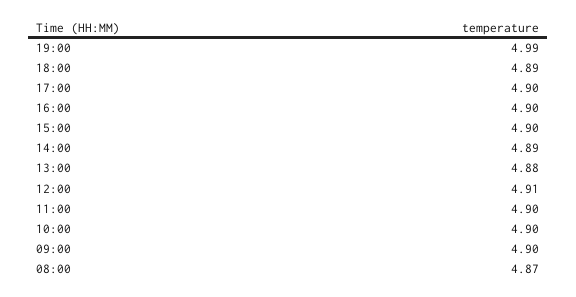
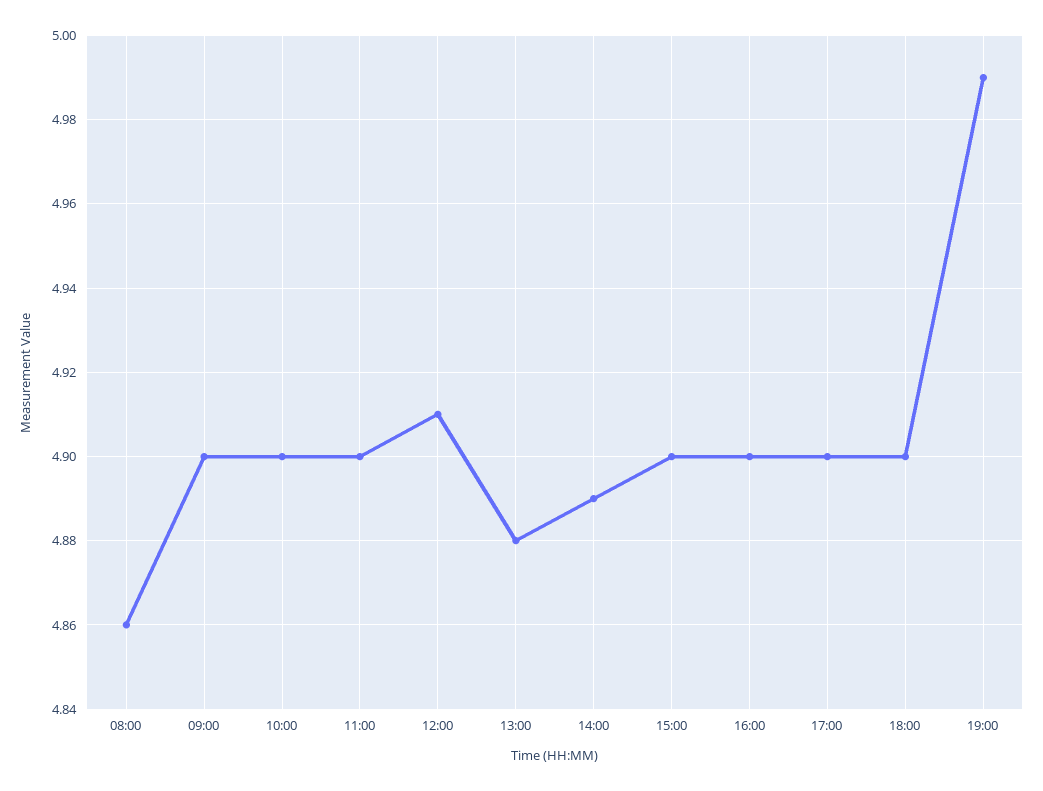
18:00: 4.89 -> 4.9
08:00: 4.87 -> 4.86

